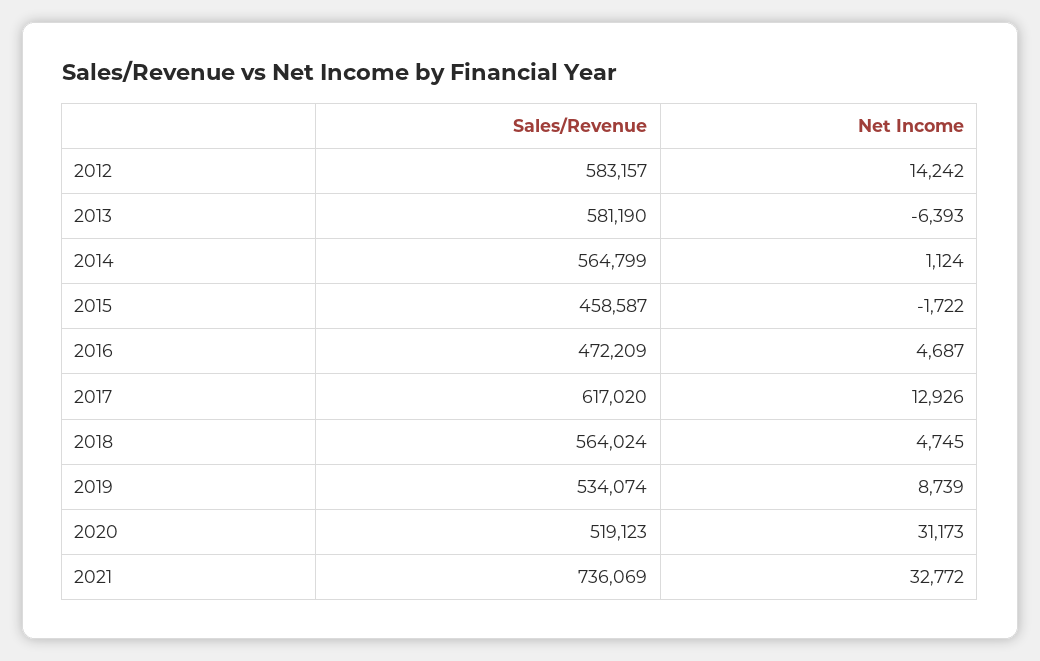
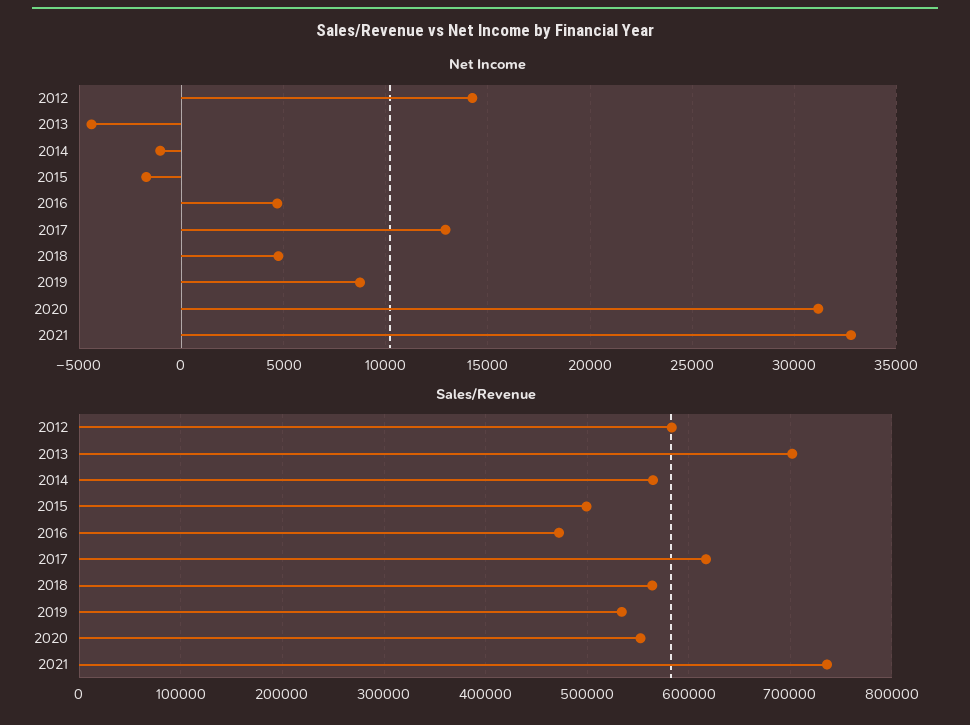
Sales/Revenue, 2013: 581190 -> 700000
Net Income, 2013: -6393 -> -4500
Net Income, 2014: 1124 -> -1000
Sales/Revenue, 2015: 458587 -> 500000
Sales/Revenue, 2020: 519123 -> 550000

